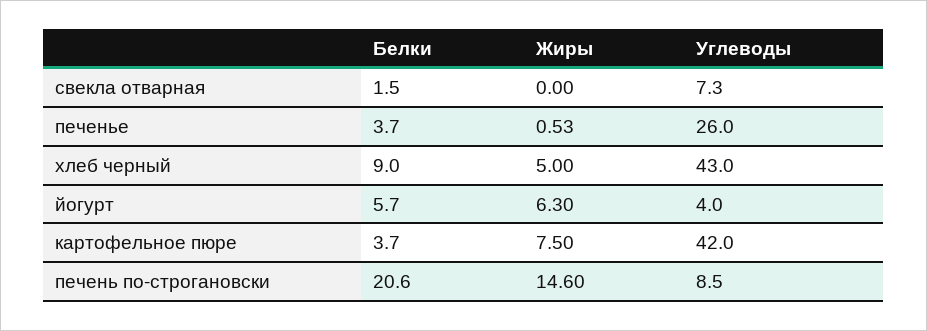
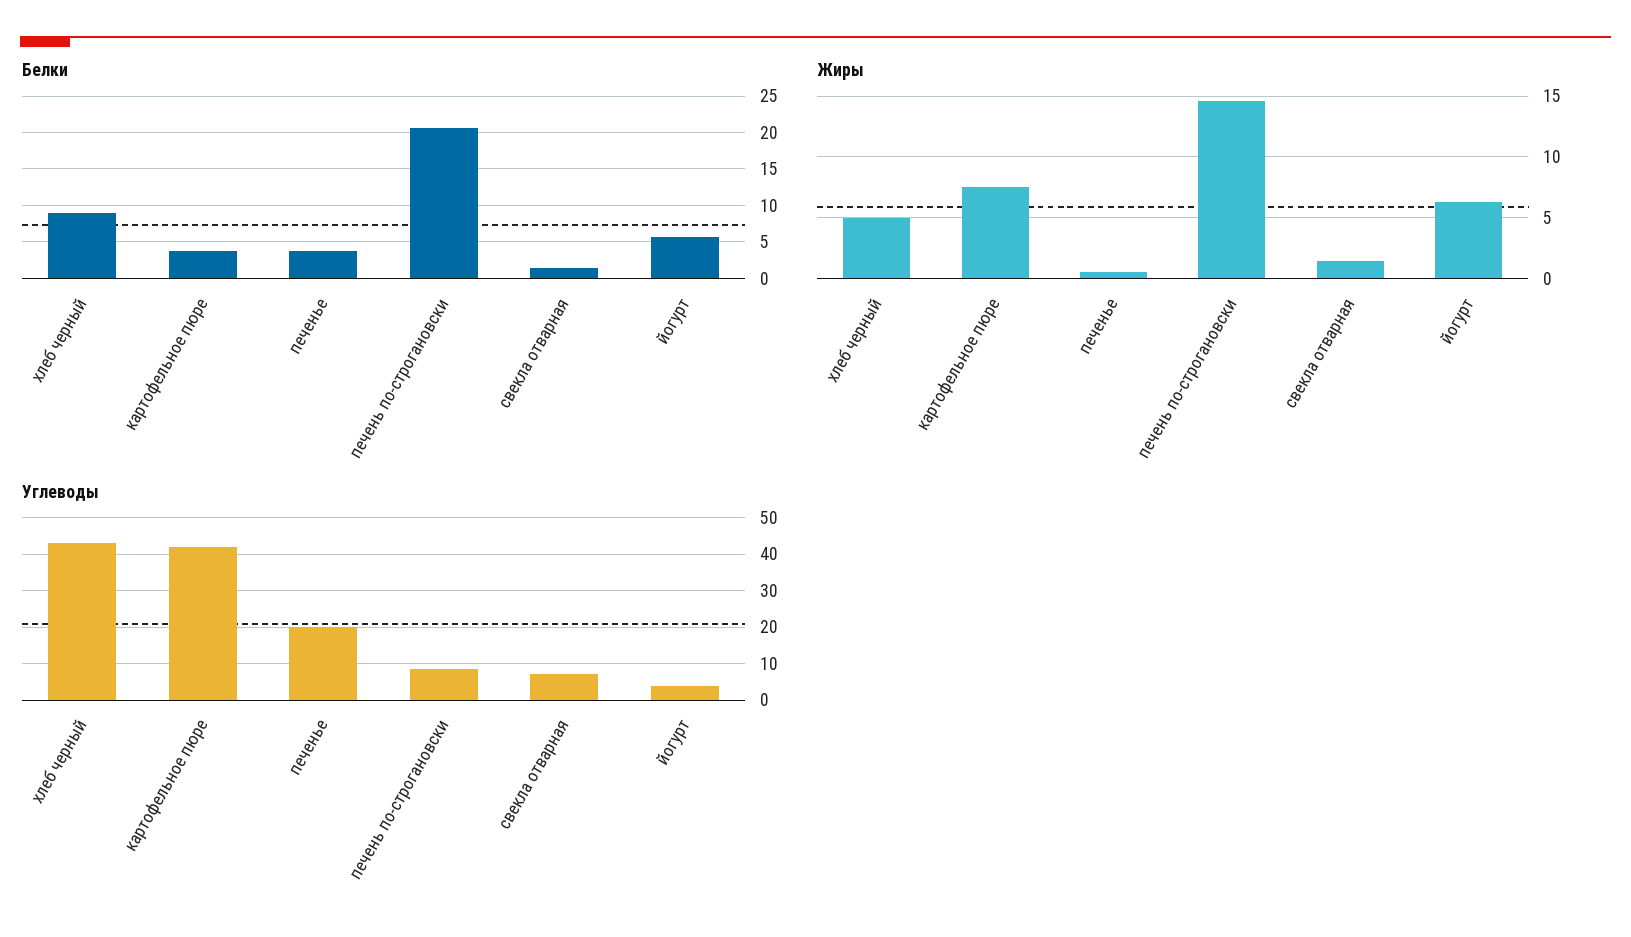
Жиры, свекла отварная: 0 -> 1.5
Углеводы, печенье: 26 -> 20

